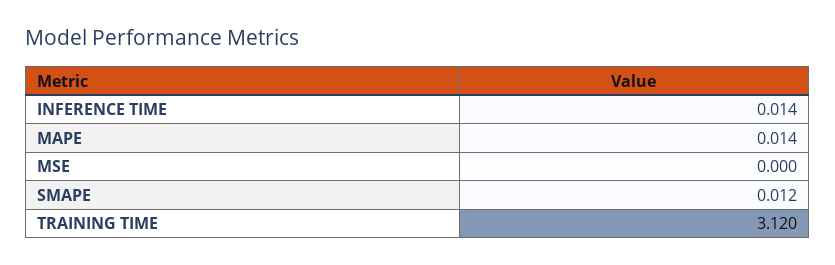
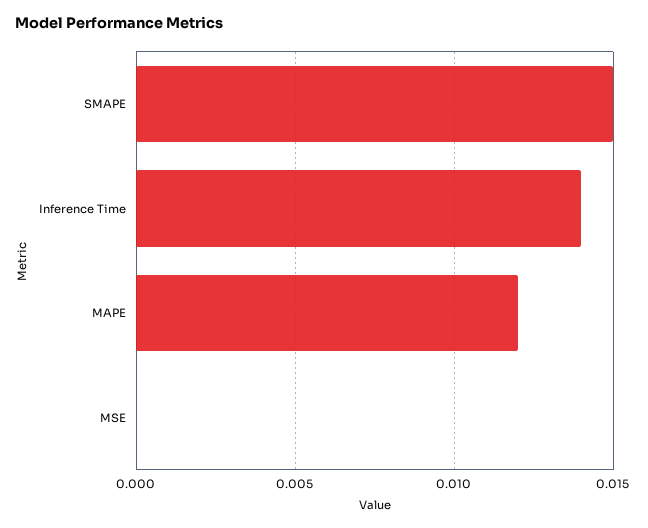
MAPE: 0.014 -> 0.012
SMAPE: 0.012 -> 0.015
TRAINING TIME: 3.12 -> none

